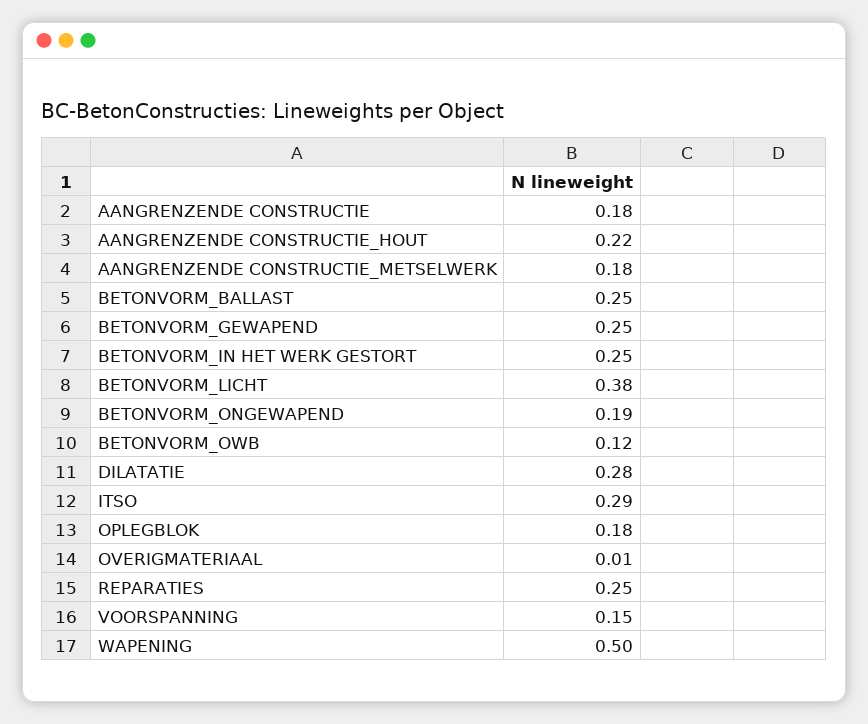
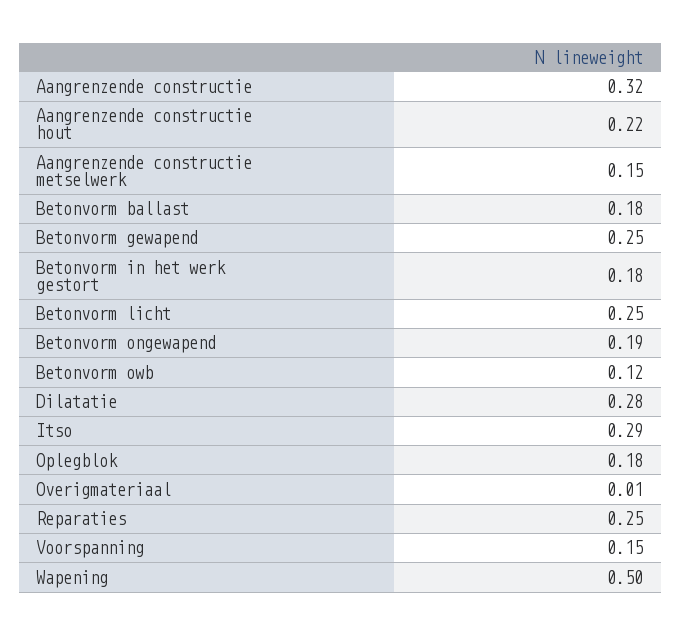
AANGRENZENDE CONSTRUCTIE: 0.18 -> 0.32
AANGRENZENDE CONSTRUCTIE_METSELWERK: 0.18 -> 0.15
BETONVORM_BALLAST: 0.25 -> 0.18
BETONVORM_IN HET WERK GESTORT: 0.25 -> 0.18
BETONVORM_LICHT: 0.38 -> 0.25

